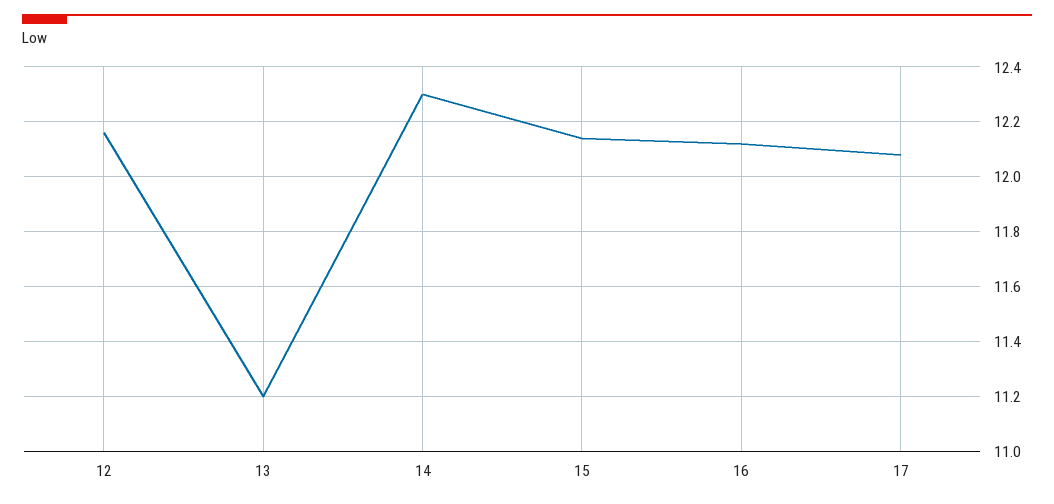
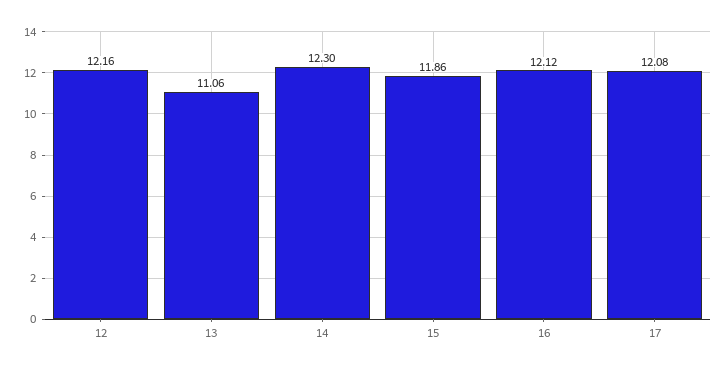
13: 11.2 -> 11.06
15: 12.15 -> 11.86

